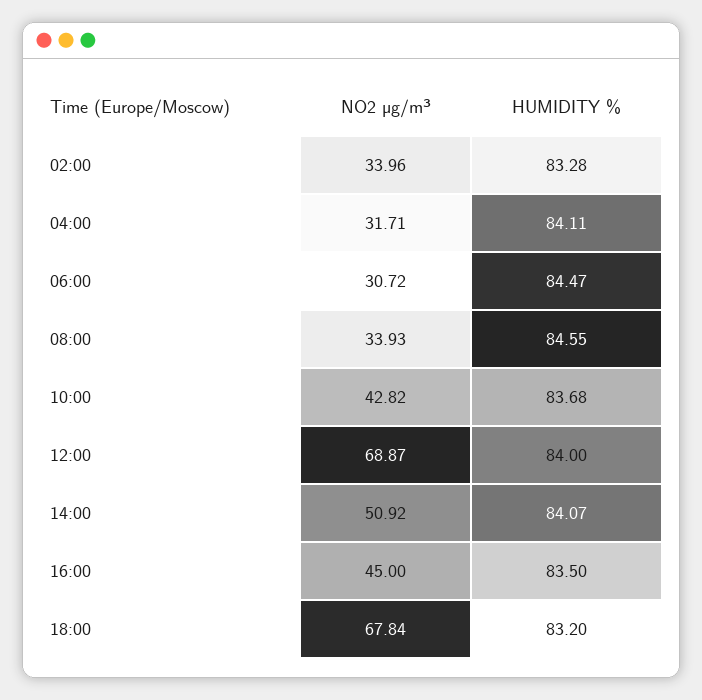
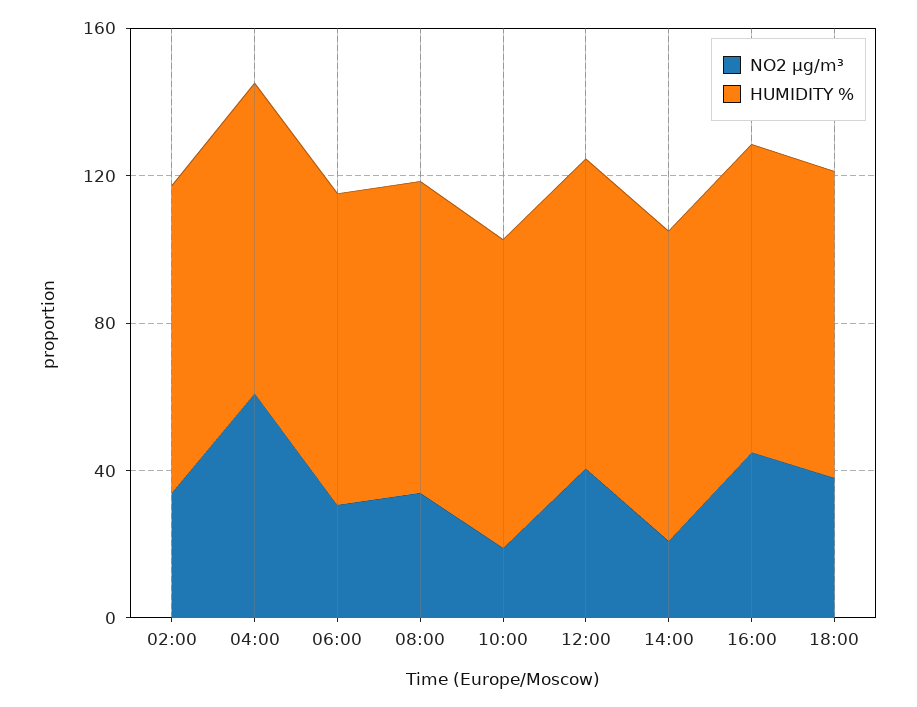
NO2 µg/m³, 04:00: 31.71 -> 60
NO2 µg/m³, 10:00: 42.82 -> 20
NO2 µg/m³, 12:00: 68.87 -> 40
NO2 µg/m³, 14:00: 50.92 -> 20
NO2 µg/m³, 18:00: 67.84 -> 40

